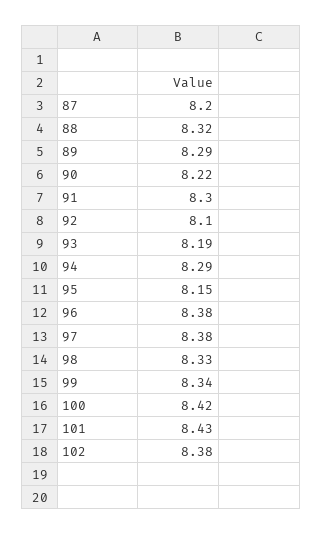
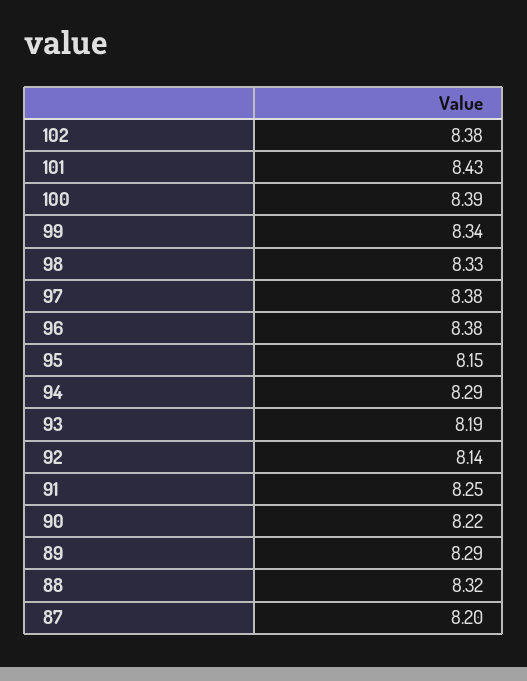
91: 8.3 -> 8.25
92: 8.1 -> 8.14
100: 8.42 -> 8.39

